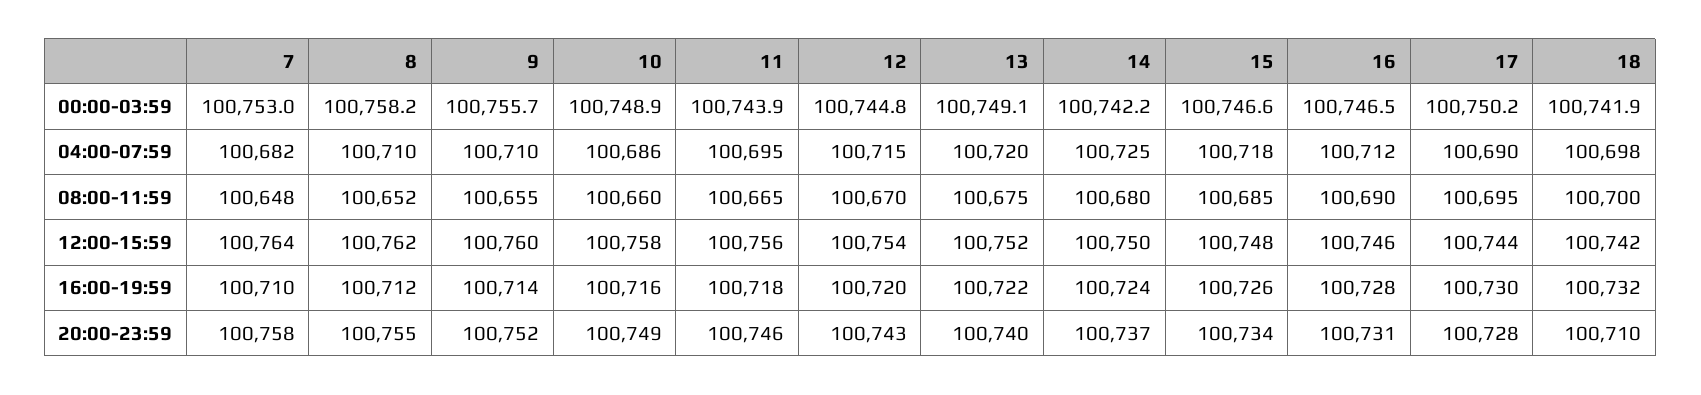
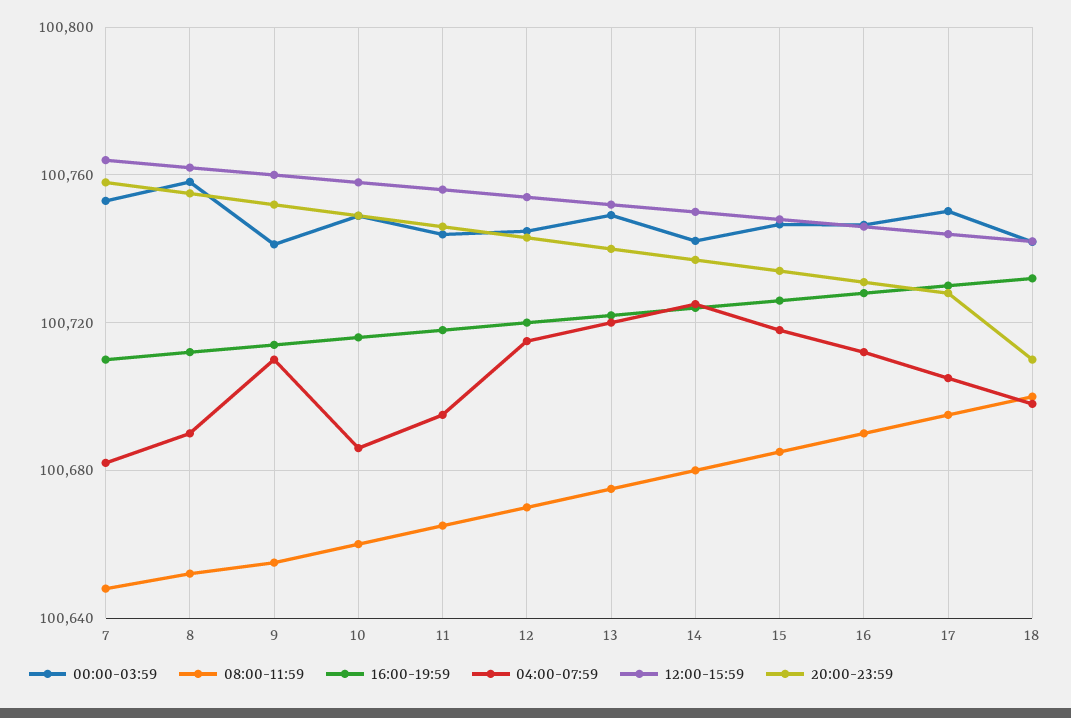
00:00-03:59, 9: 100755.7 -> 100740
04:00-07:59, 8: 100710 -> 100690
04:00-07:59, 17: 100690 -> 100705

